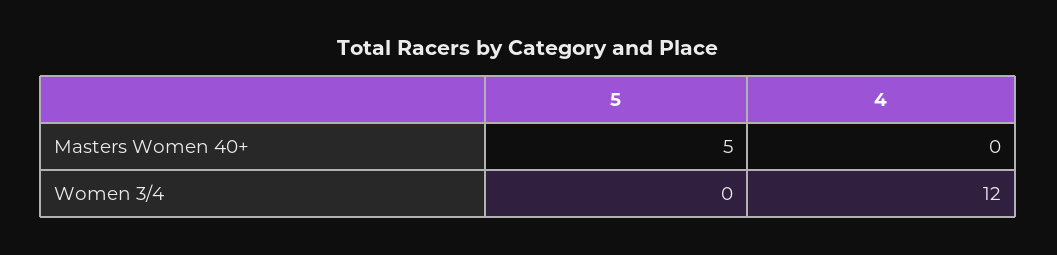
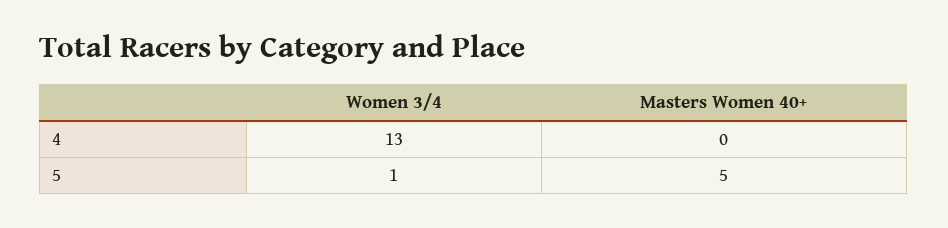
5, Women 3/4: 0 -> 1
4, Women 3/4: 12 -> 13

